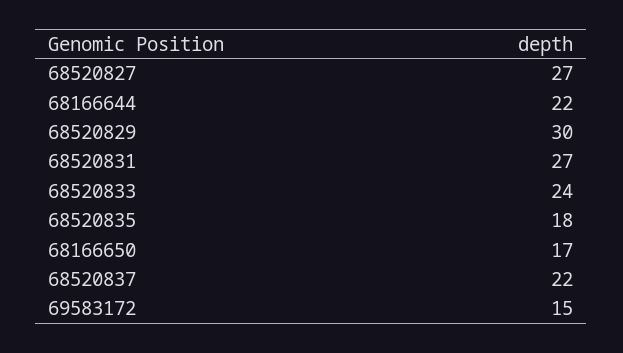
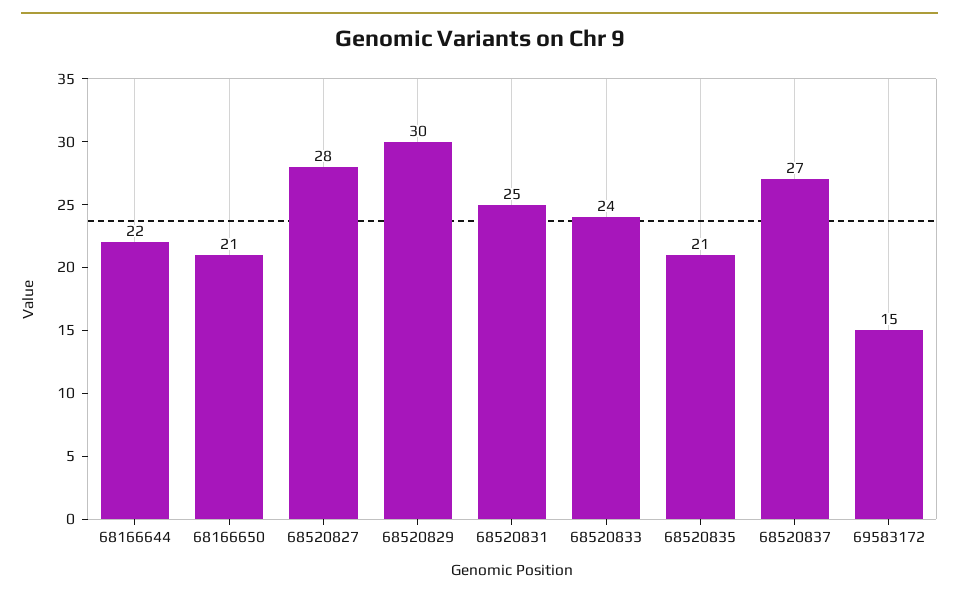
68520827: 27 -> 28
68520831: 27 -> 25
68520835: 18 -> 21
68166650: 17 -> 21
68520837: 22 -> 27

